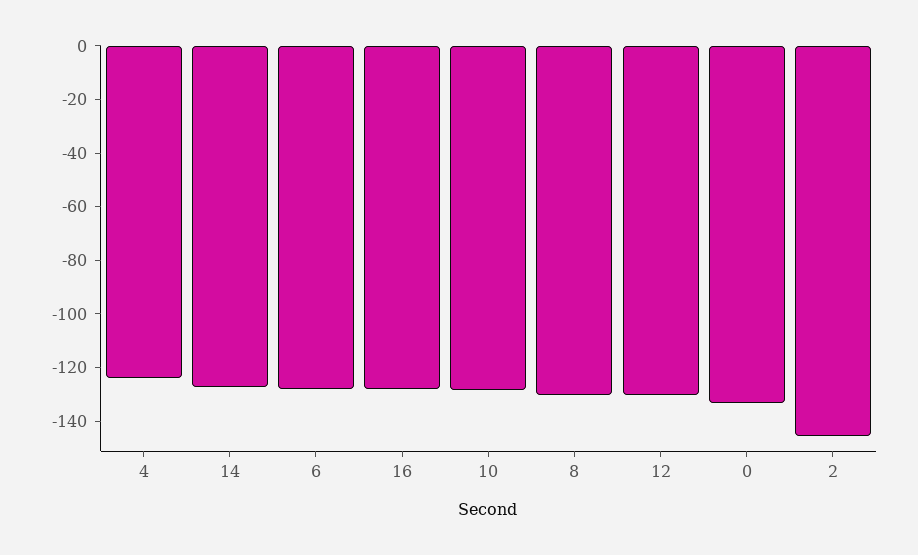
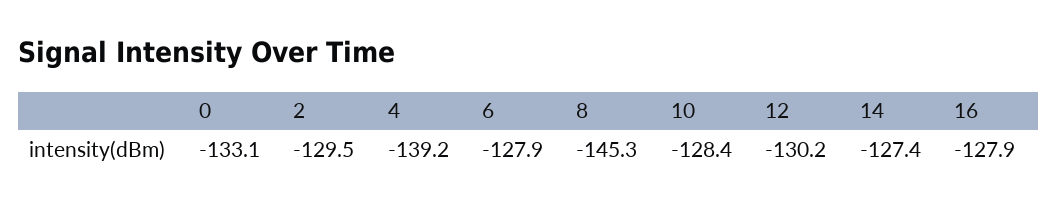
4: -125 -> -139.2
8: -130 -> -145.3
2: -145 -> -129.5

